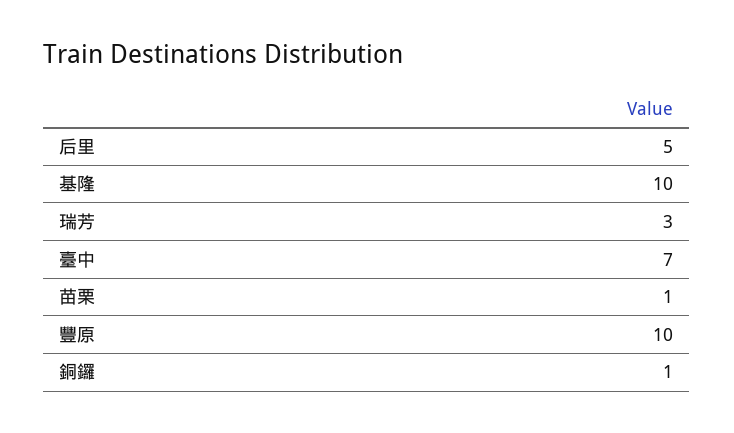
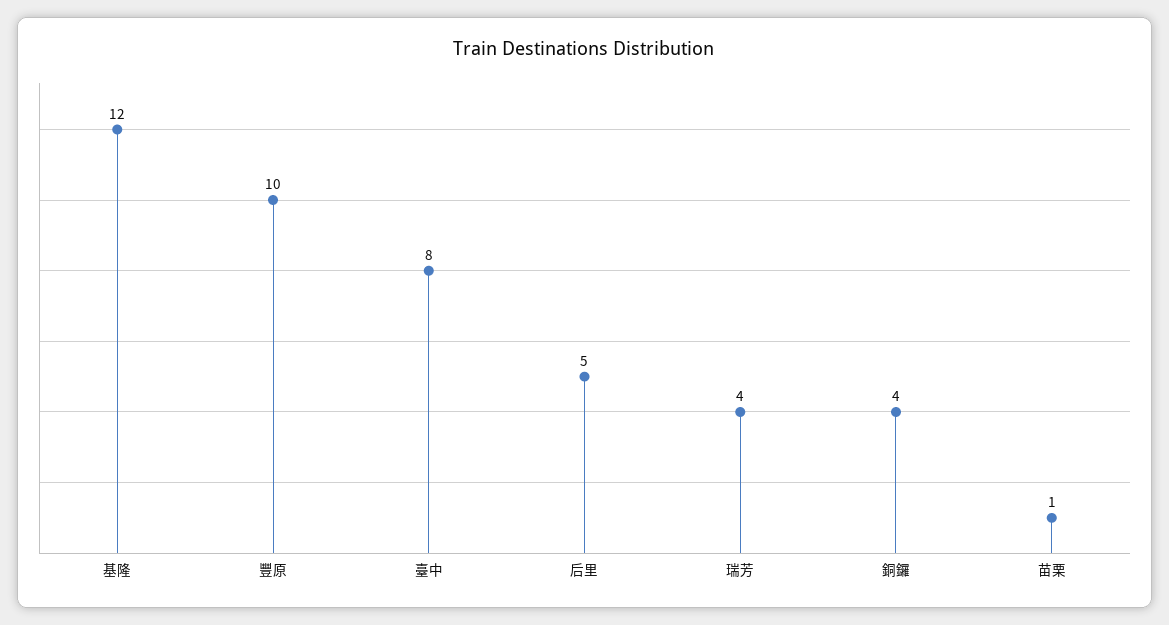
基隆: 10 -> 12
瑞芳: 3 -> 4
臺中: 7 -> 8
銅鑼: 1 -> 4

